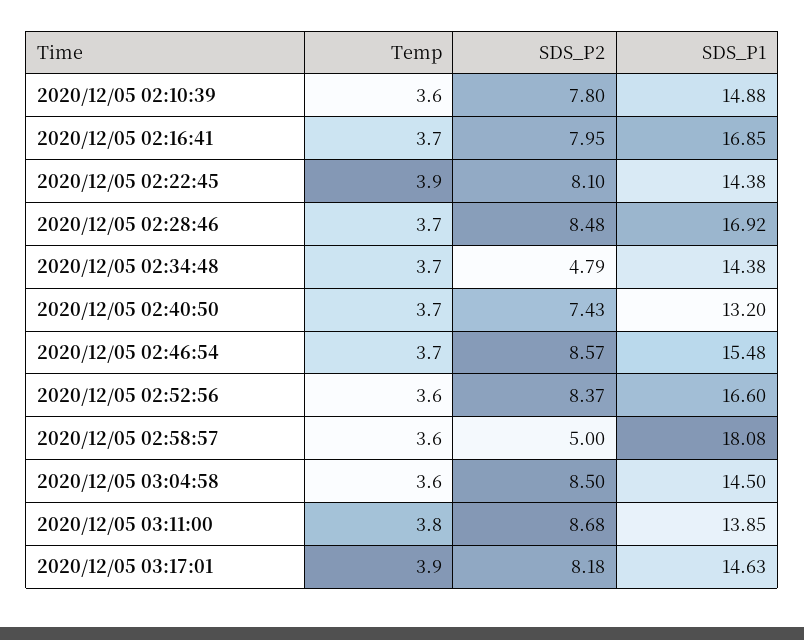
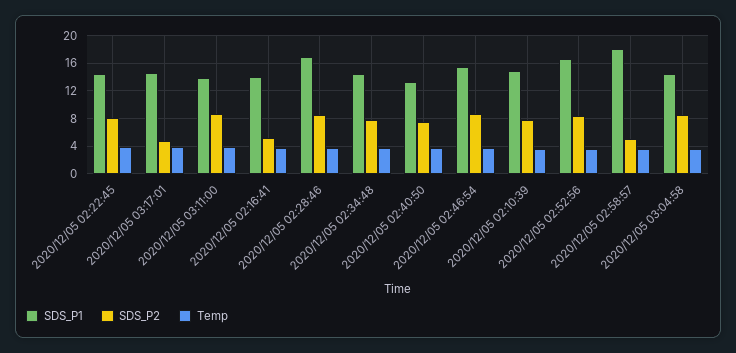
SDS_P2, 2020/12/05 02:16:41: 7.95 -> 5
SDS_P1, 2020/12/05 02:16:41: 16.85 -> 14
SDS_P2, 2020/12/05 02:34:48: 4.79 -> 8
SDS_P2, 2020/12/05 03:17:01: 8.18 -> 5

